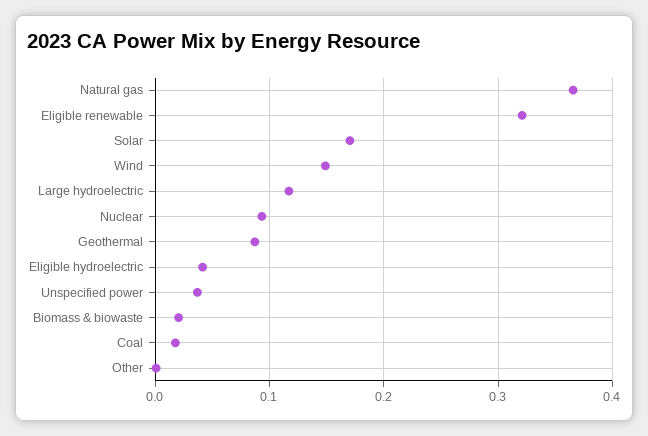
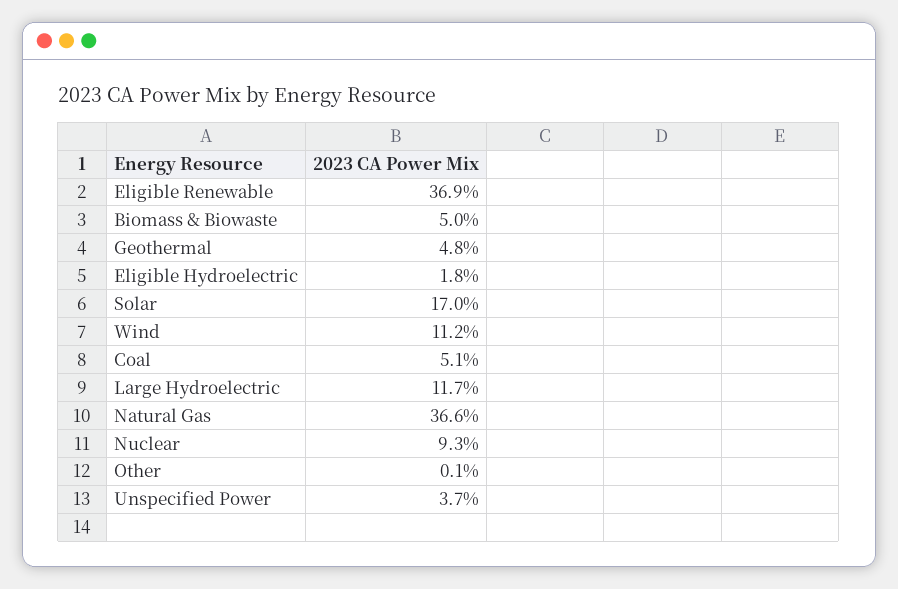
Eligible renewable: 0.32 -> 0.369
Wind: 0.15 -> 0.112
Geothermal: 0.09 -> 0.048
Eligible hydroelectric: 0.04 -> 0.018
Biomass & biowaste: 0.02 -> 0.05
Coal: 0.02 -> 0.051

